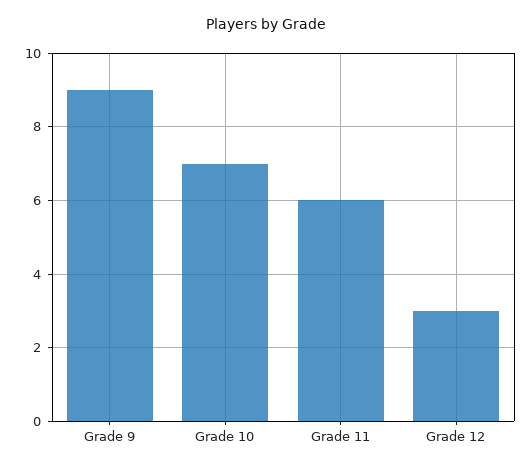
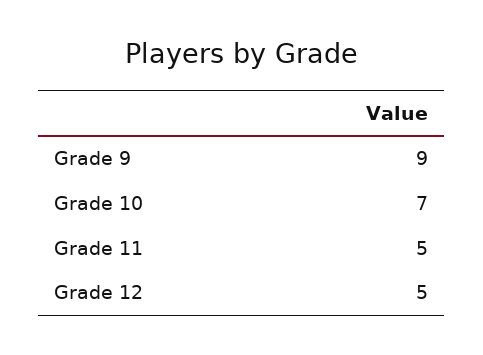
Grade 11: 6 -> 5
Grade 12: 3 -> 5

